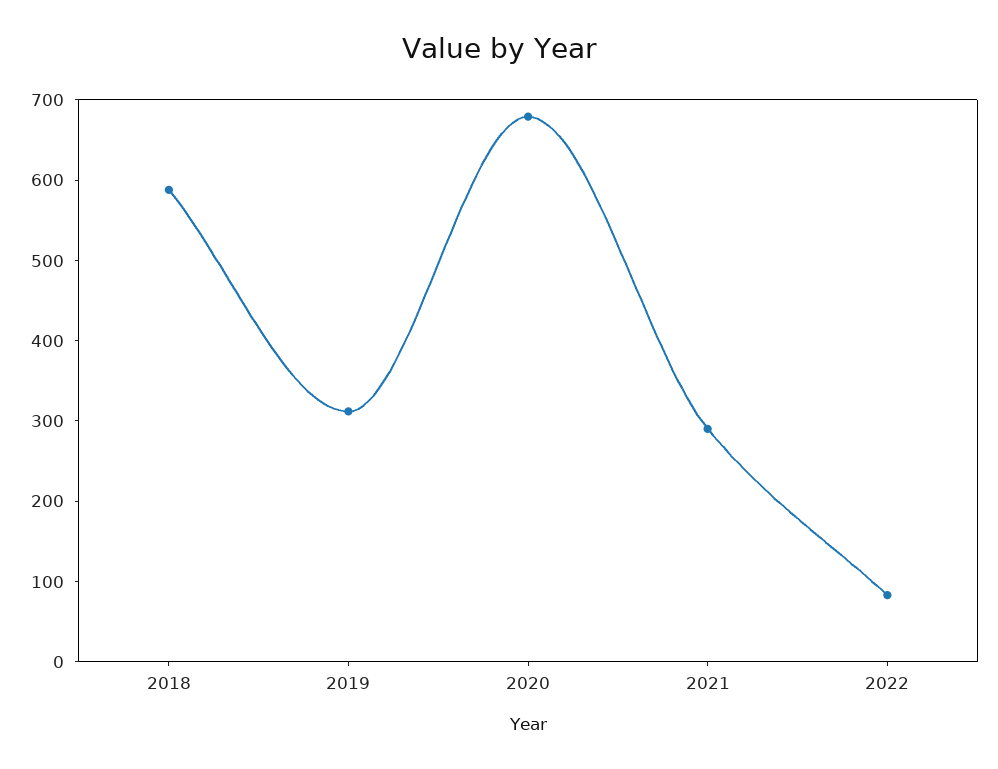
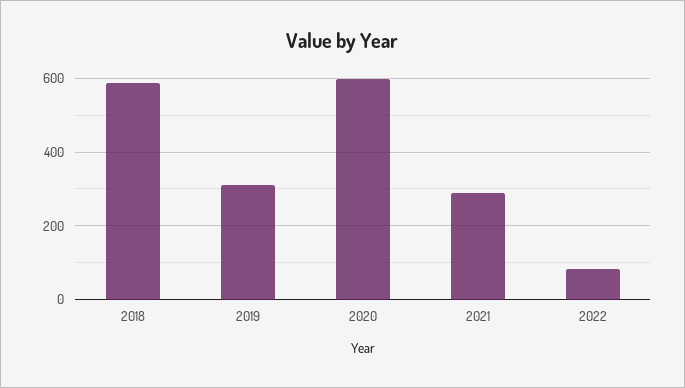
2020: 680 -> 600

